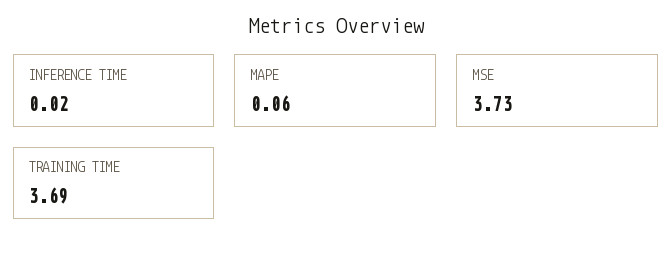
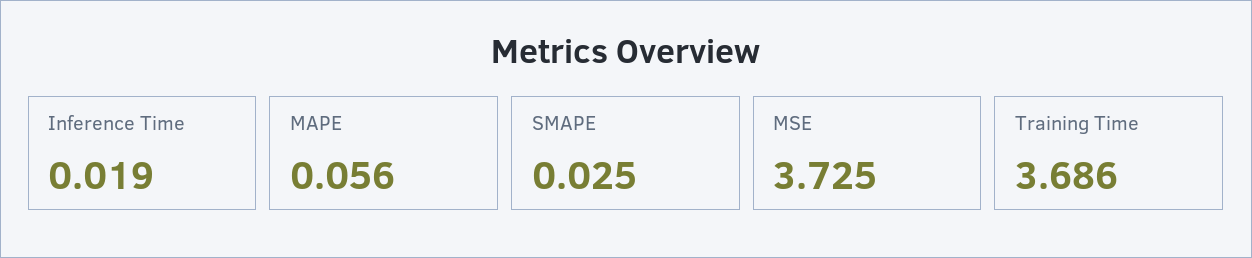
SMAPE: none -> 0.025

